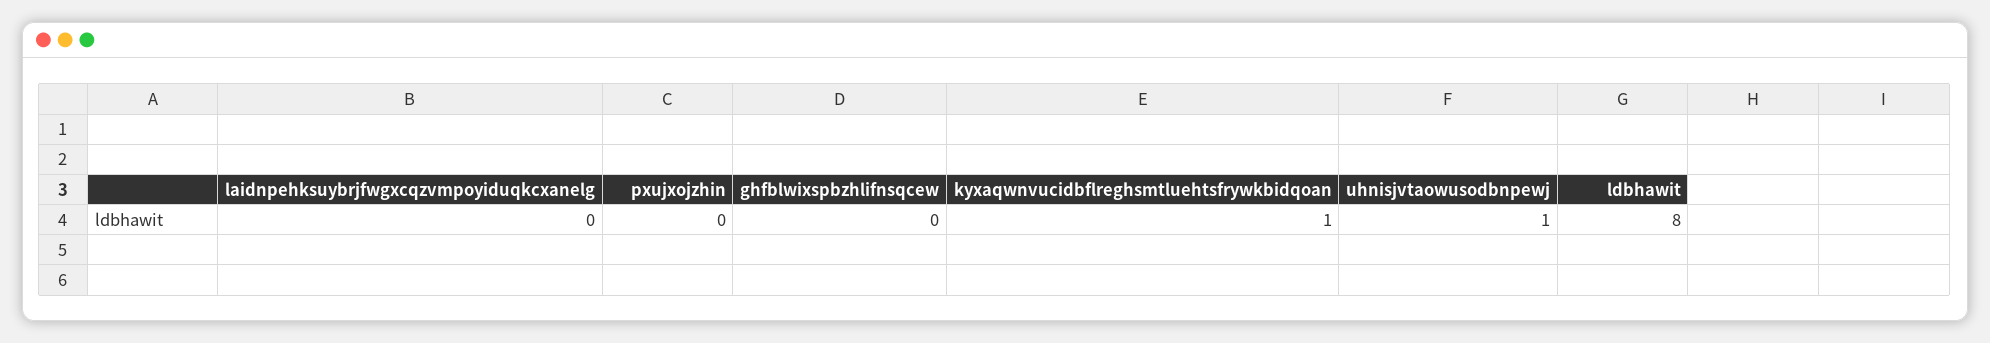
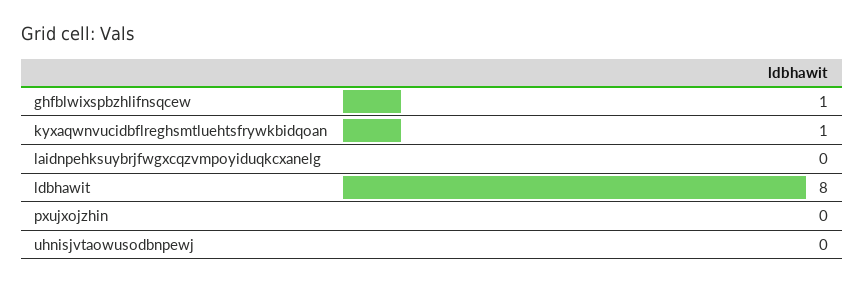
ghfblwixspbzhlifnsqcew: 0 -> 1
uhnisjvtaowusodbnpewj: 1 -> 0

